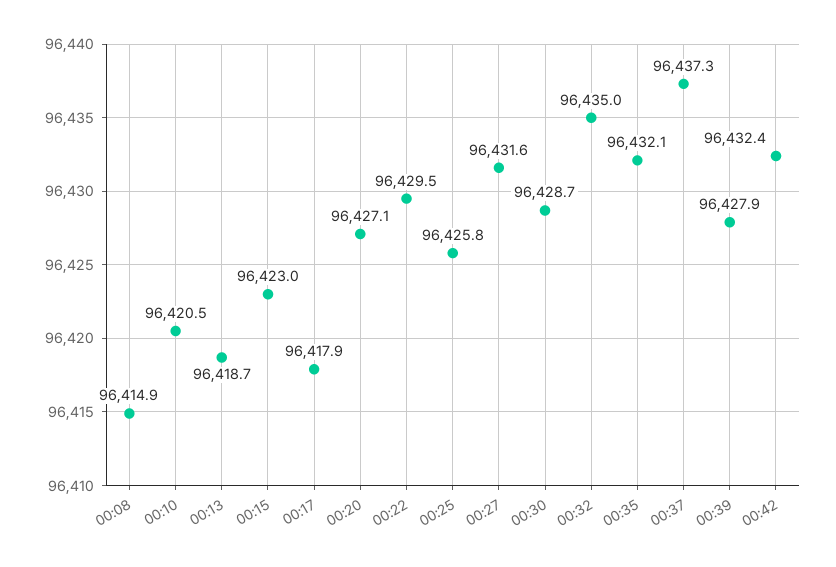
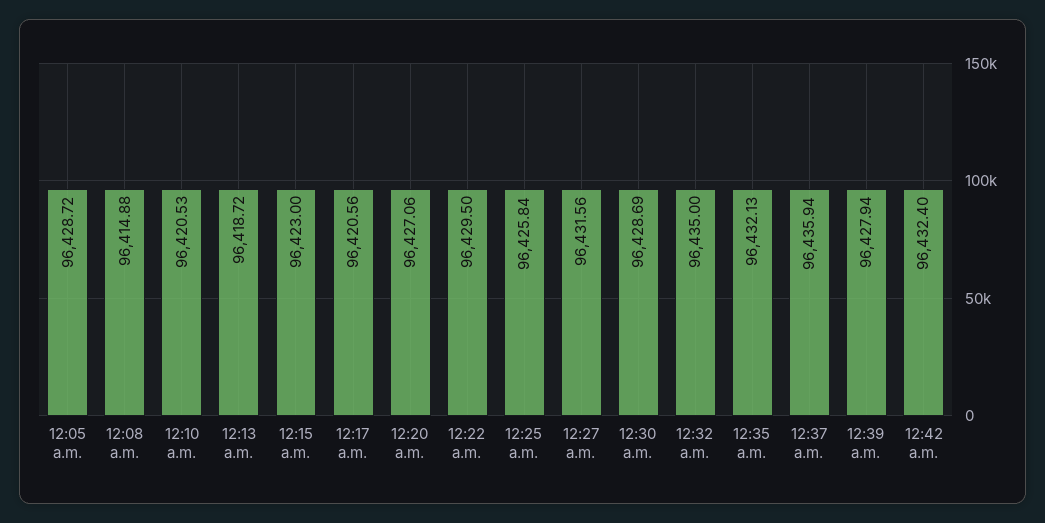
00:17: 96417.9 -> 96420.56
00:37: 96437.3 -> 96435.94
12:05 a.m.: none -> 96428.72

